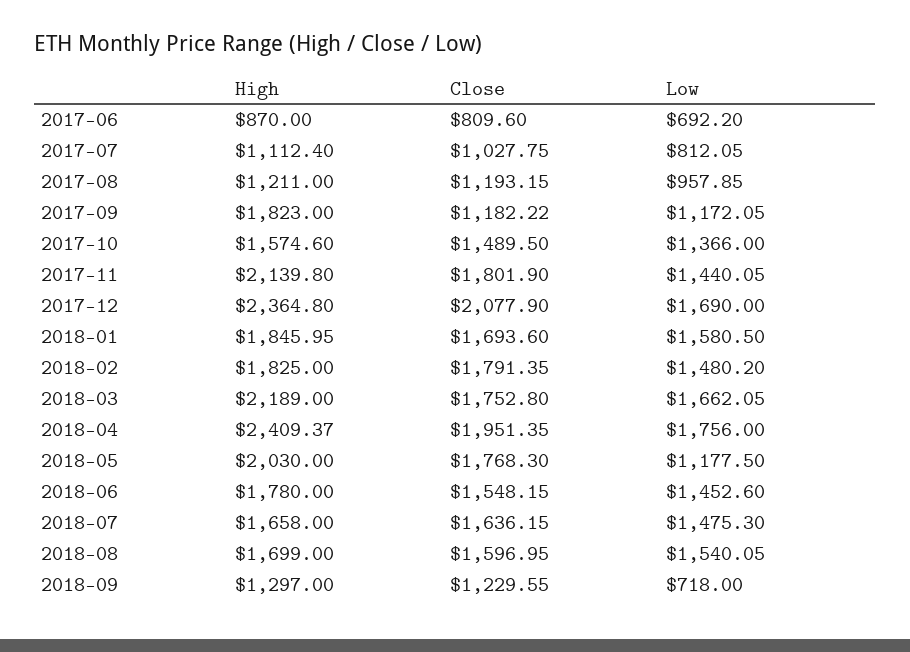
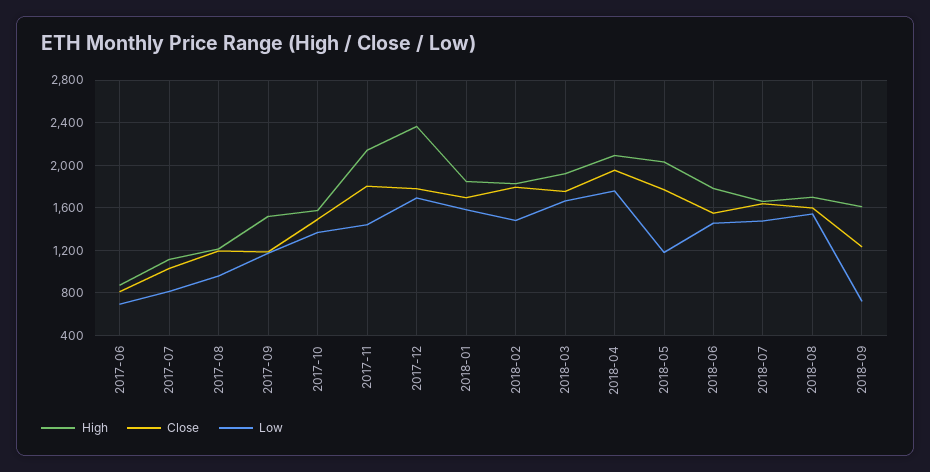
High, 2017-09: 1823 -> 1500
Close, 2017-12: 2077.9 -> 1800
High, 2018-03: 2189 -> 1900
High, 2018-04: 2409.37 -> 2100
High, 2018-09: 1297 -> 1600

